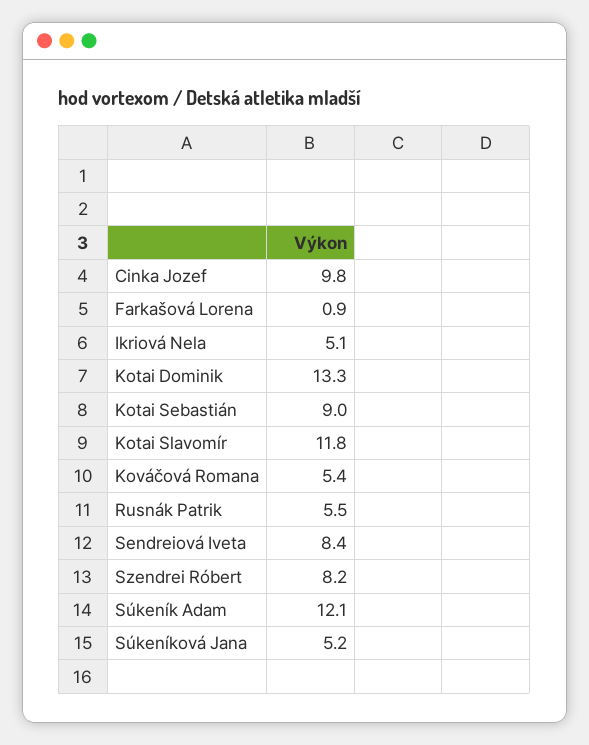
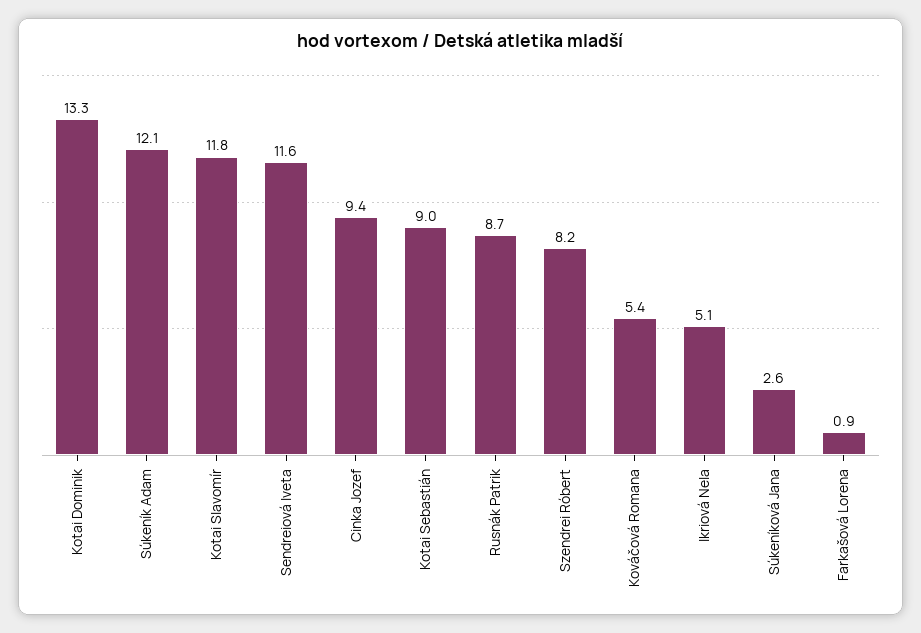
Cinka Jozef: 9.8 -> 9.4
Rusnák Patrik: 5.5 -> 8.7
Sendreiová Iveta: 8.4 -> 11.6
Súkeníková Jana: 5.2 -> 2.6

